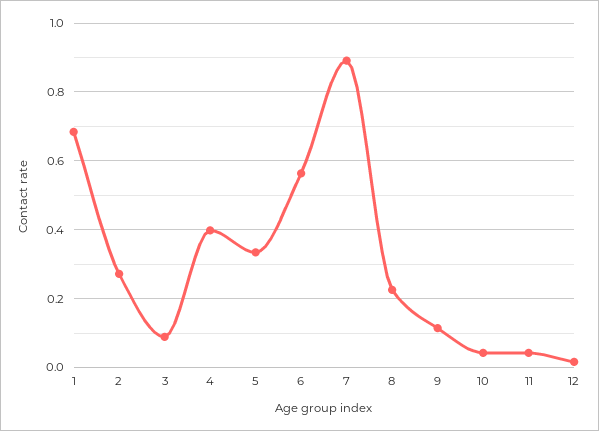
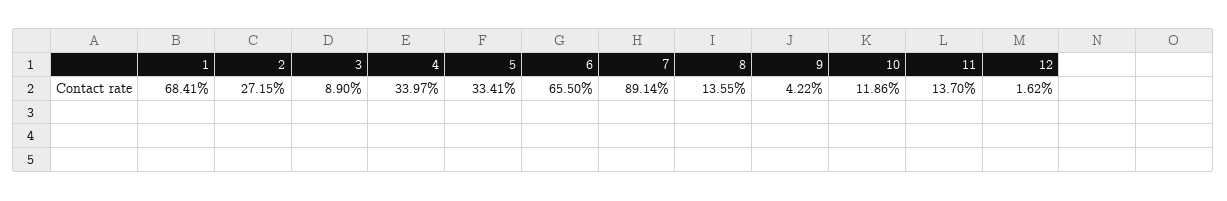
4: 0.4 -> 0.3397
6: 0.56 -> 0.655
8: 0.22 -> 0.1355
9: 0.12 -> 0.0422
10: 0.04 -> 0.1186
11: 0.04 -> 0.137

